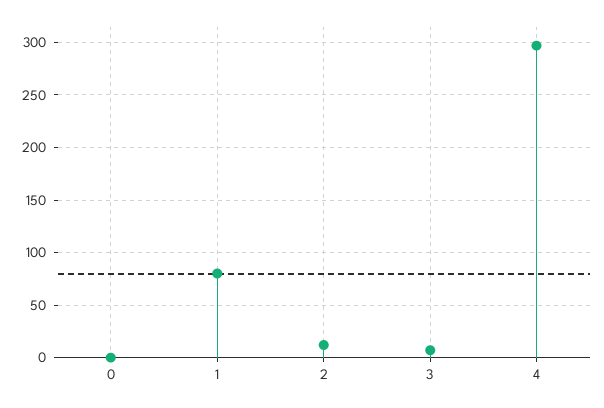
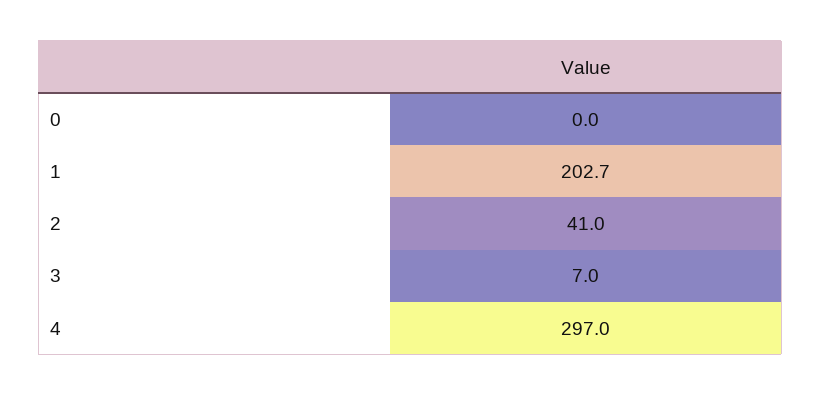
1: 80 -> 202.7
2: 10 -> 41

